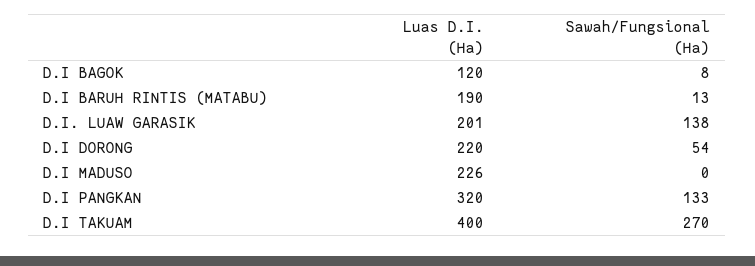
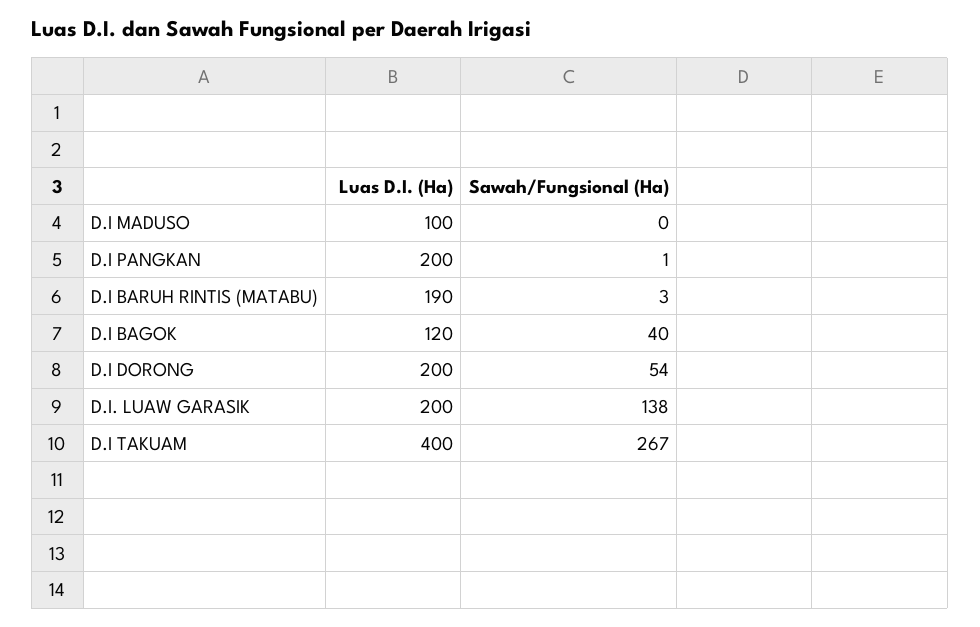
Sawah/Fungsional (Ha), D.I BAGOK: 8 -> 40
Sawah/Fungsional (Ha), D.I BARUH RINTIS (MATABU): 13 -> 3
Luas D.I. (Ha), D.I. LUAW GARASIK: 201 -> 200
Luas D.I. (Ha), D.I DORONG: 220 -> 200
Luas D.I. (Ha), D.I MADUSO: 226 -> 100
Luas D.I. (Ha), D.I PANGKAN: 320 -> 200
Sawah/Fungsional (Ha), D.I PANGKAN: 133 -> 1
Sawah/Fungsional (Ha), D.I TAKUAM: 270 -> 267

